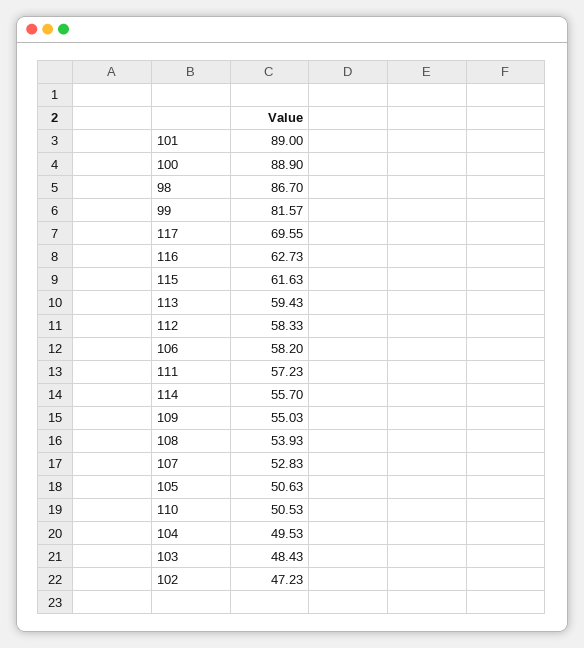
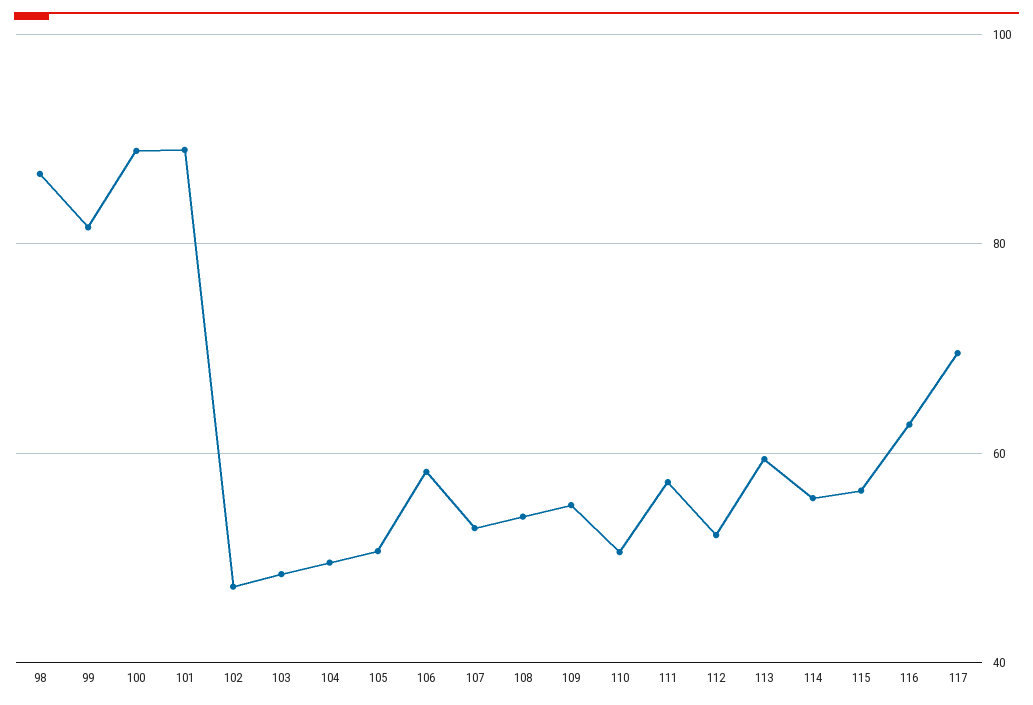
115: 61.63 -> 56
112: 58.33 -> 52

